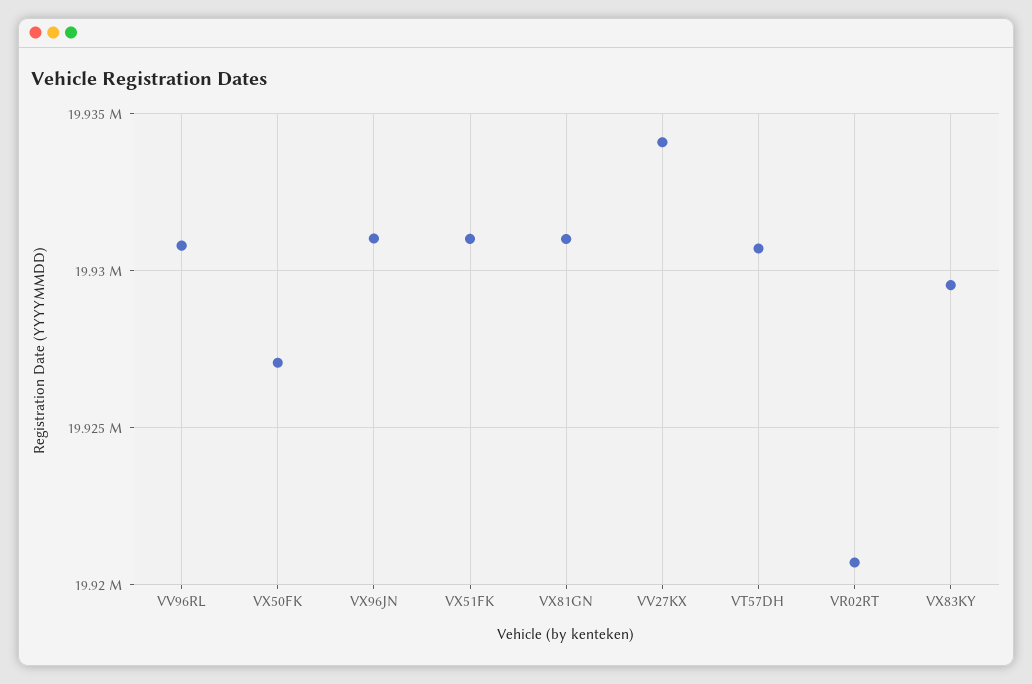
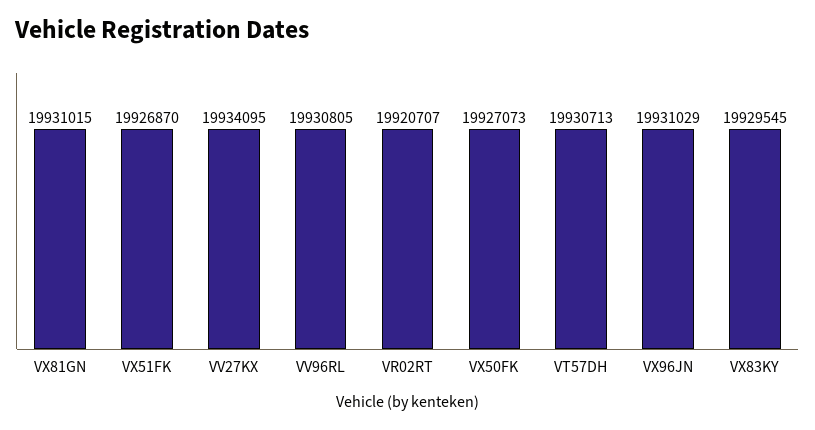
VX51FK: 19931000 -> 19926870

